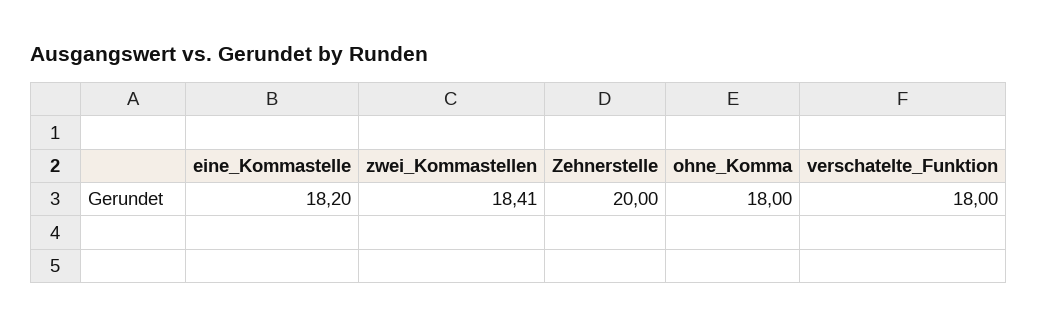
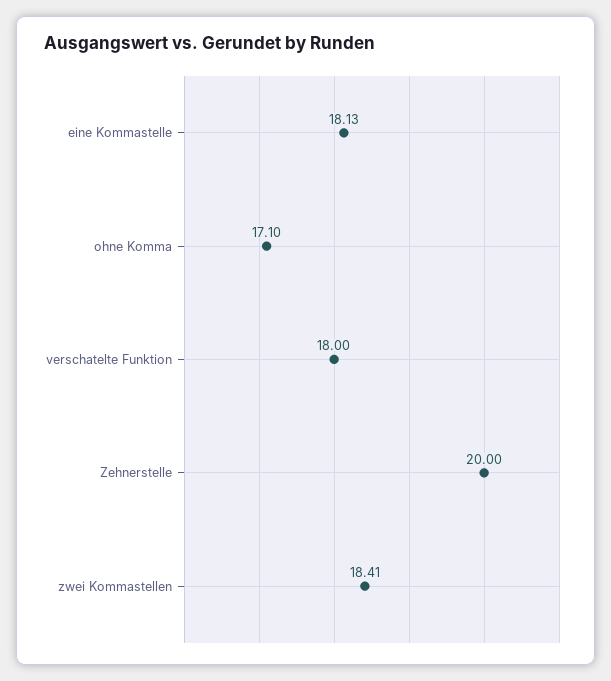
eine_Kommastelle: 18.2 -> 18.13
ohne_Komma: 18 -> 17.1

